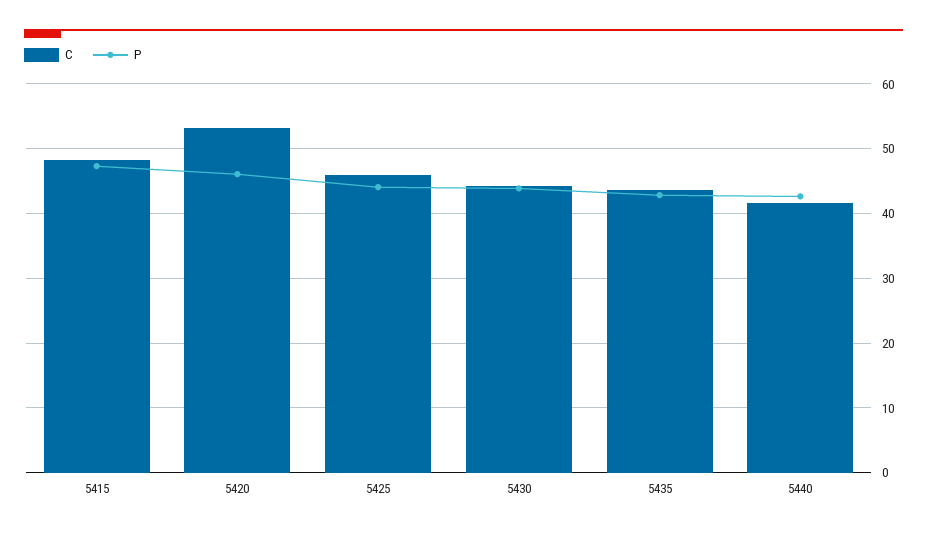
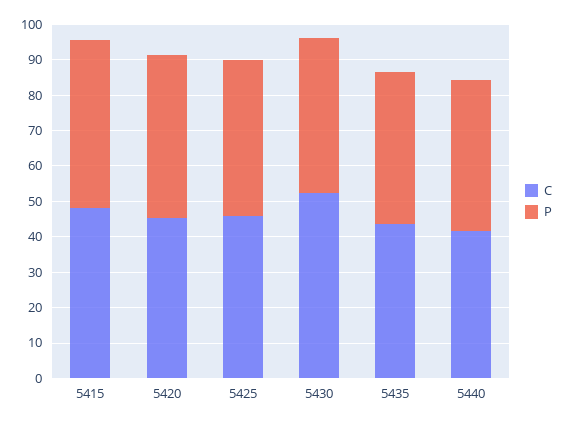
C, 5420: 53 -> 45
C, 5430: 44 -> 52.5

